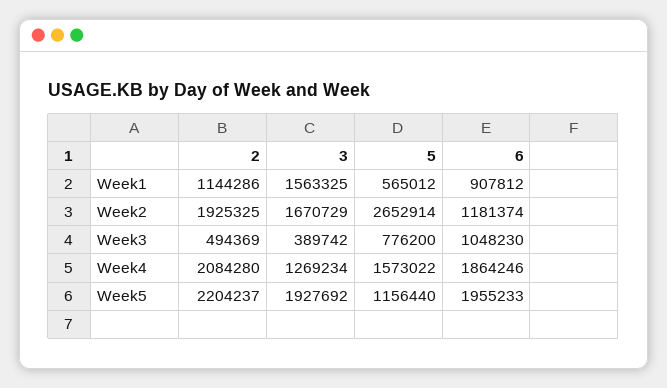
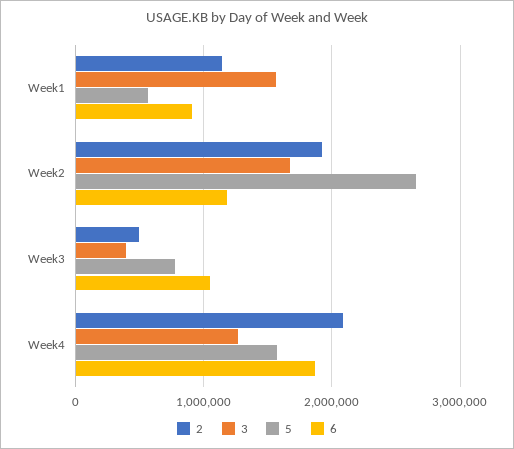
2, Week5: 2204237 -> none
3, Week5: 1927692 -> none
5, Week5: 1156440 -> none
6, Week5: 1955233 -> none

